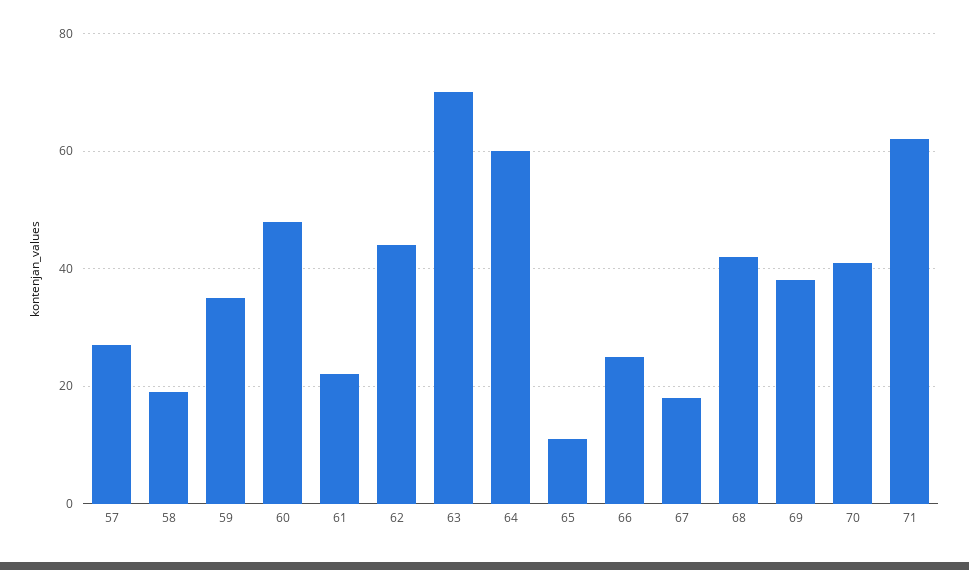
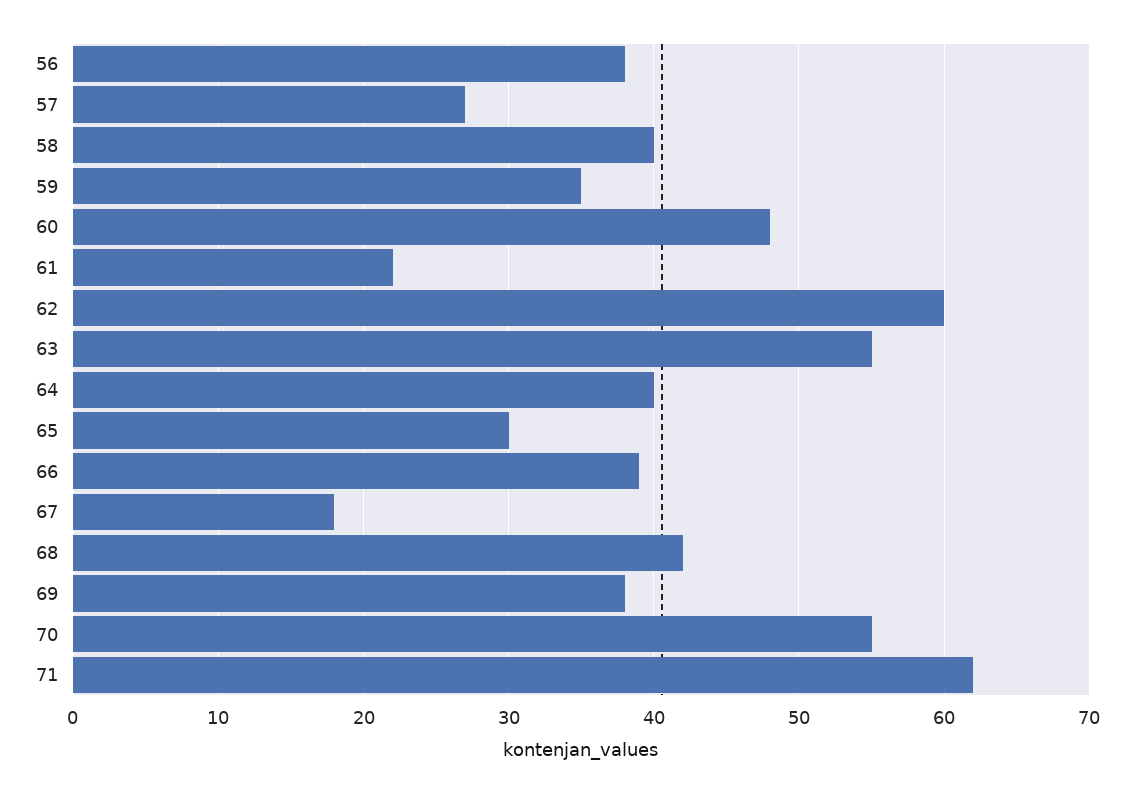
58: 20 -> 40
62: 45 -> 60
63: 70 -> 55
64: 60 -> 40
65: 10 -> 30
66: 25 -> 39
70: 40 -> 55
56: none -> 38

